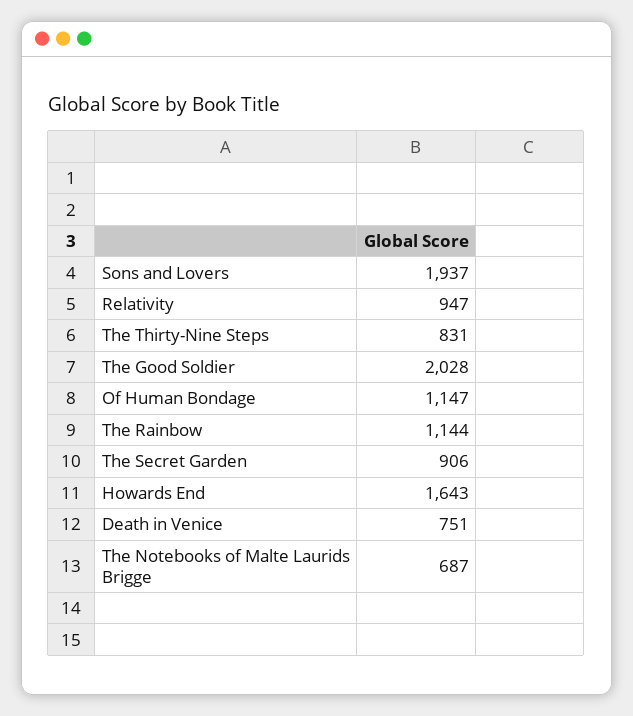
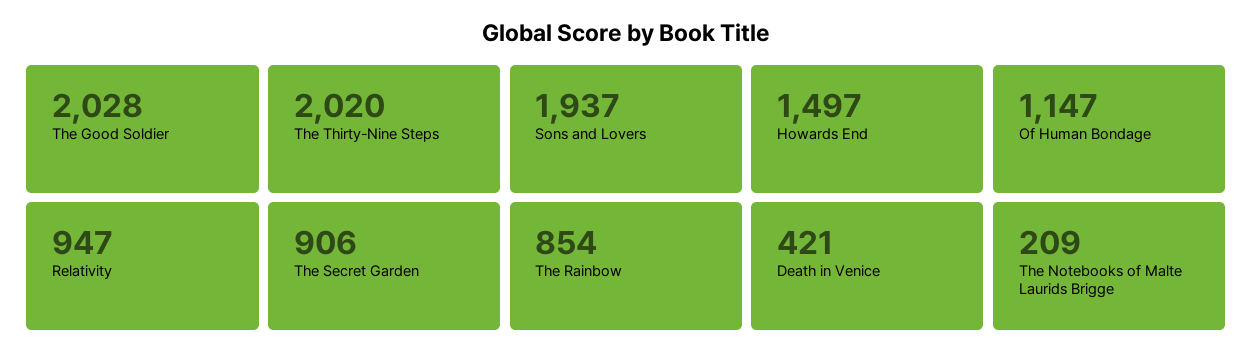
The Thirty-Nine Steps: 831 -> 2020
The Rainbow: 1144 -> 854
Howards End: 1643 -> 1497
Death in Venice: 751 -> 421
The Notebooks of Malte Laurids Brigge: 687 -> 209

